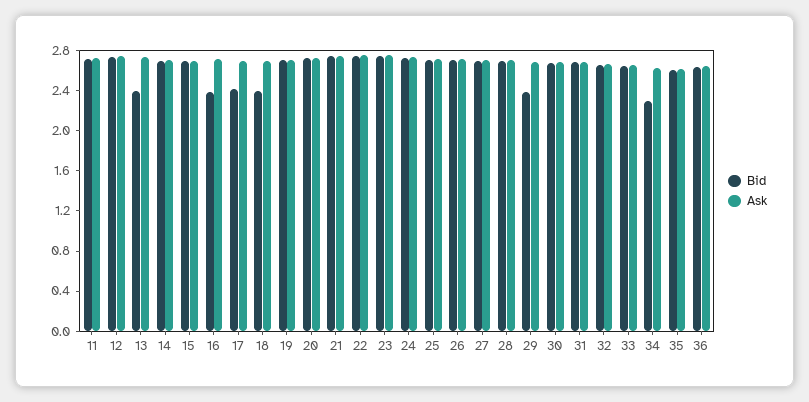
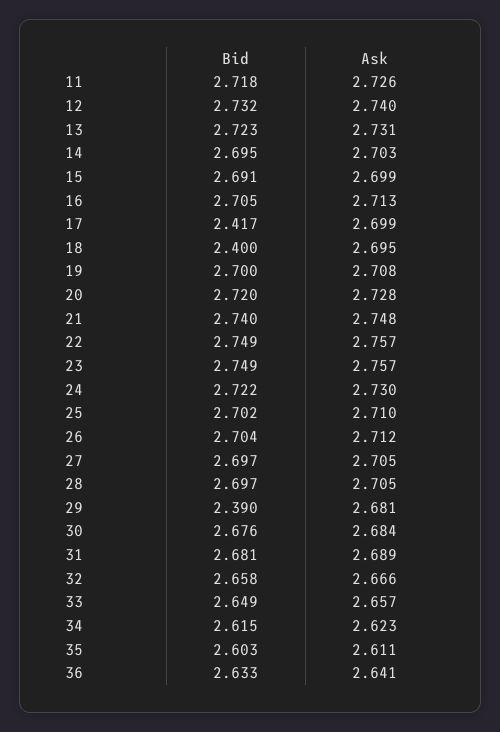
Bid, 13: 2.4 -> 2.723
Bid, 16: 2.4 -> 2.705
Bid, 34: 2.3 -> 2.615

